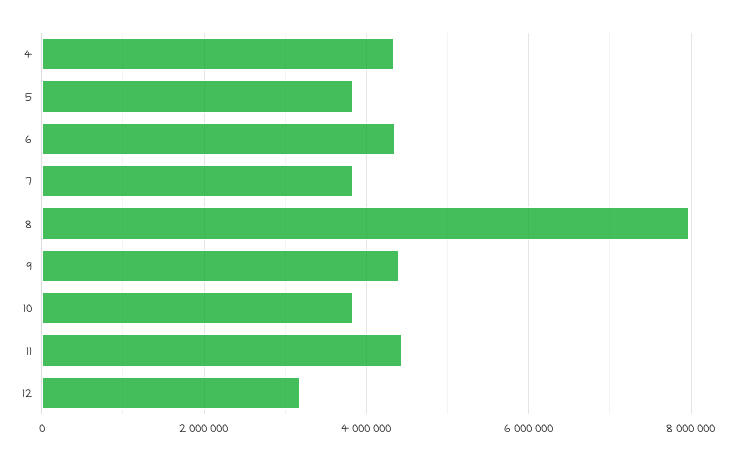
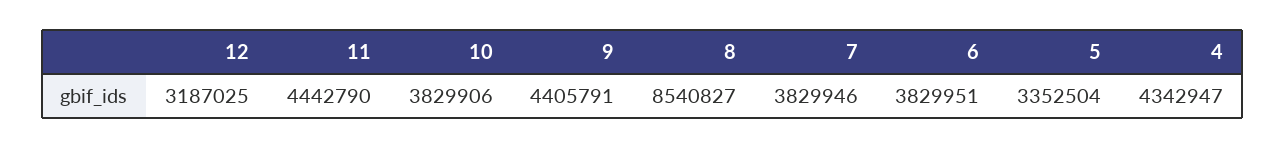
5: 3800000 -> 3352504
6: 4400000 -> 3829951
8: 8000000 -> 8540827

